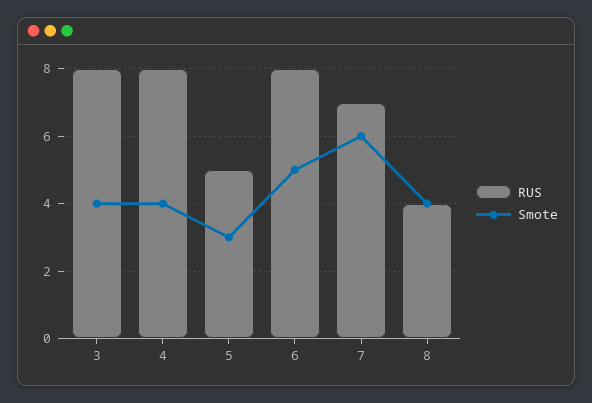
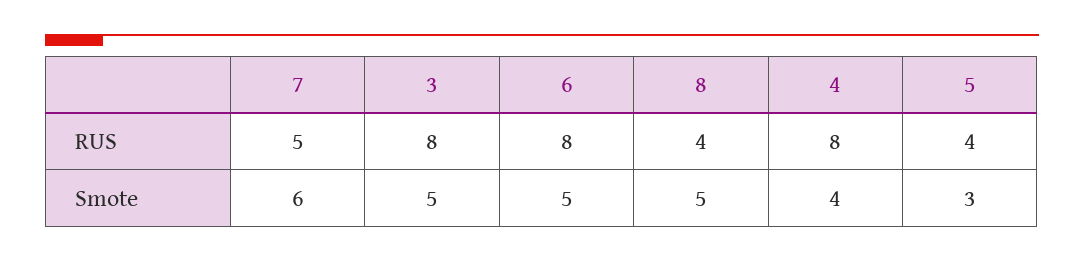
Smote, 3: 4 -> 5
RUS, 5: 5 -> 4
RUS, 7: 7 -> 5
Smote, 8: 4 -> 5

